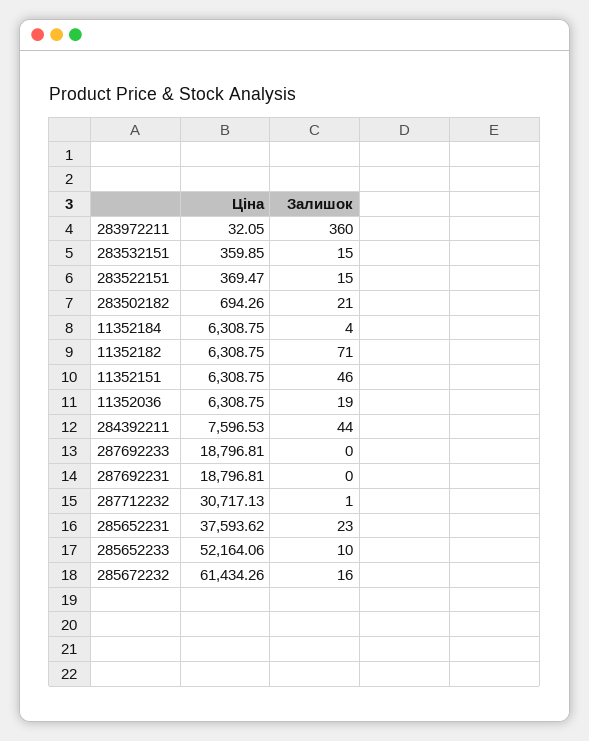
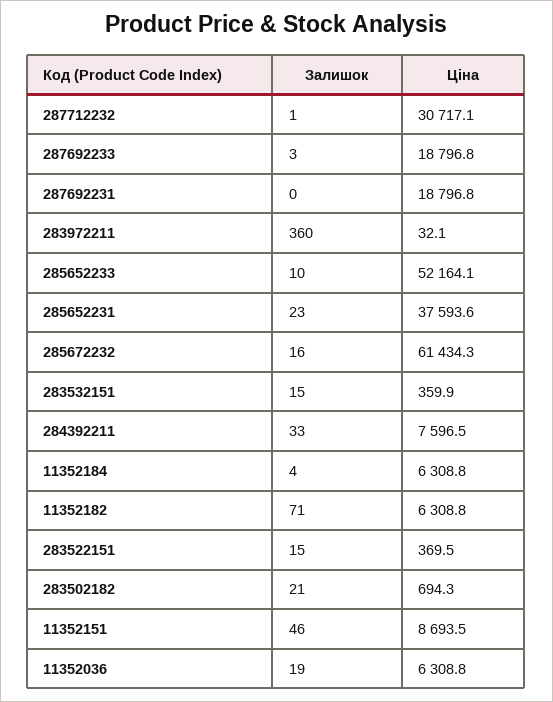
Ціна, 11352151: 6308.75 -> 8693.5
Залишок, 284392211: 44 -> 33
Залишок, 287692233: 0 -> 3

